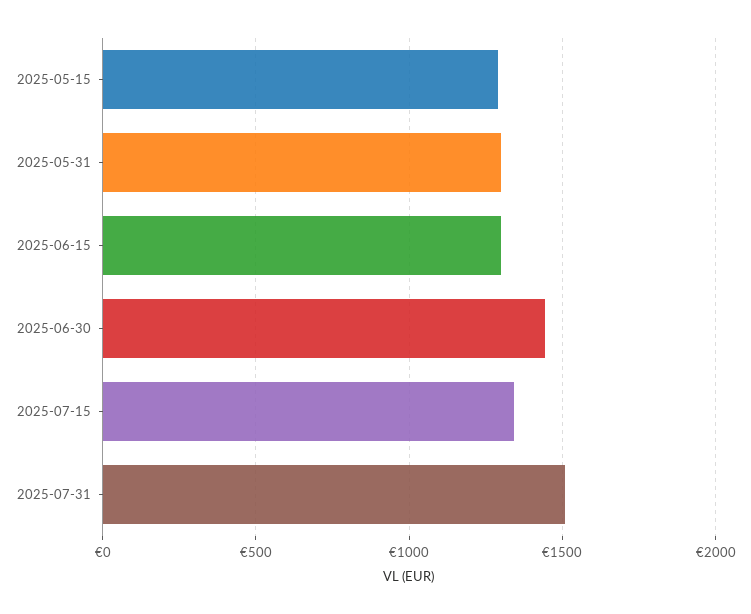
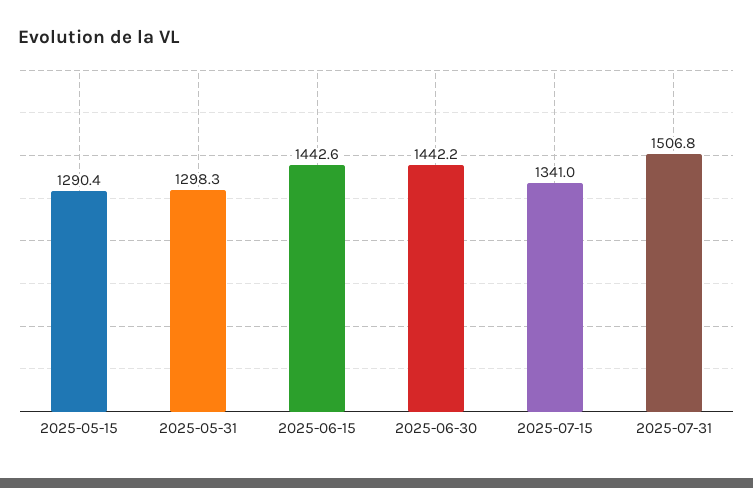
2025-06-15: 1300 -> 1442.6

